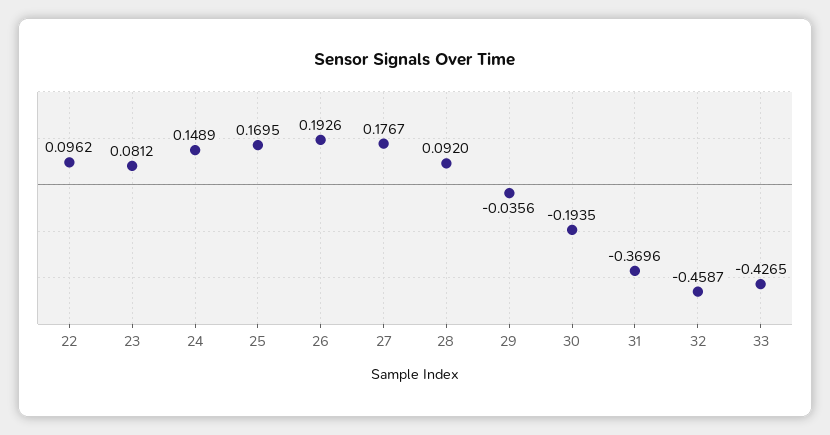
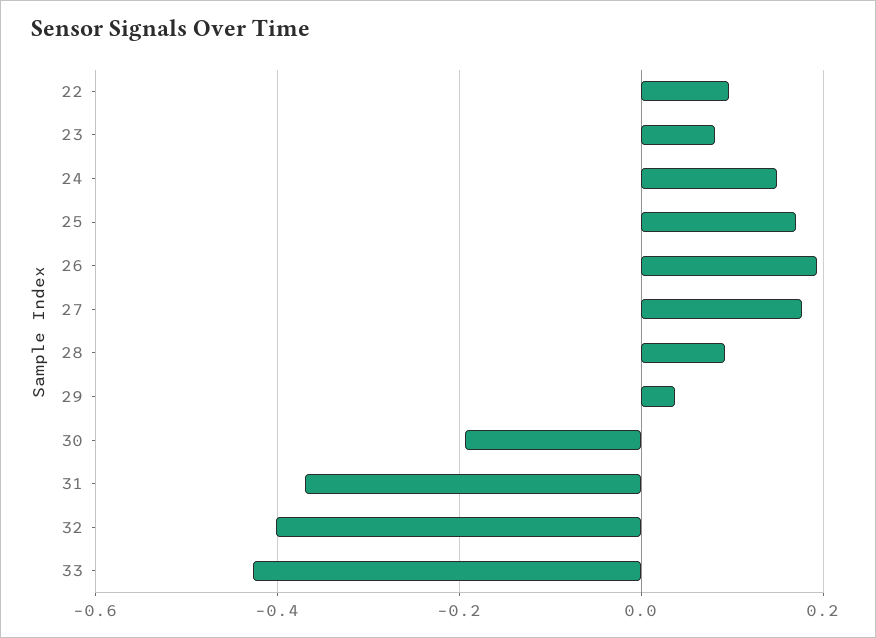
29: -0.0356 -> 0.04
32: -0.4587 -> -0.4

